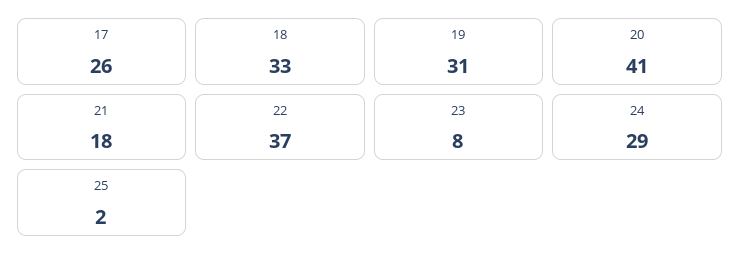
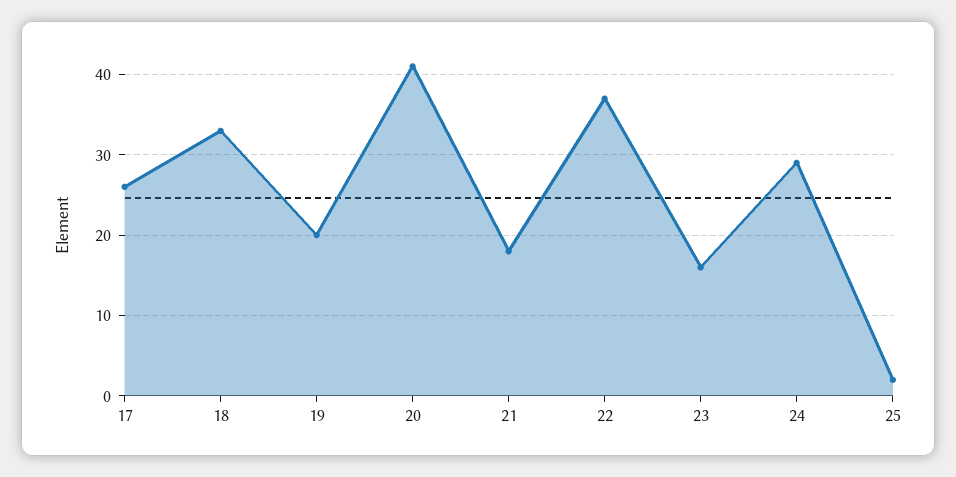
19: 31 -> 20
23: 8 -> 16

